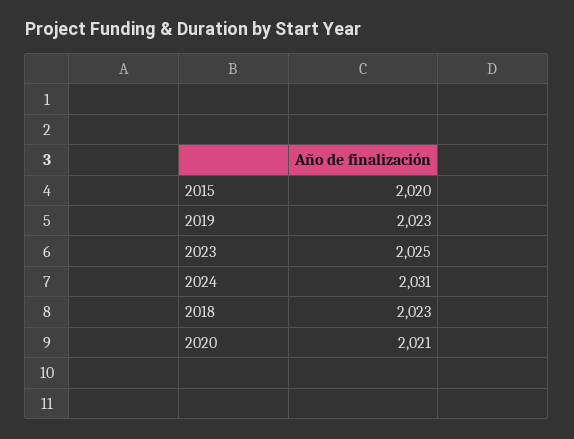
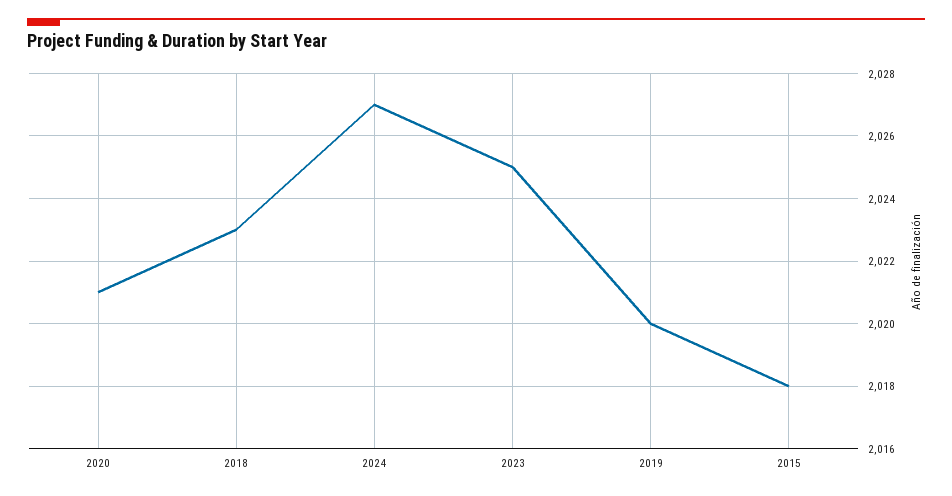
2015: 2020 -> 2018
2019: 2023 -> 2020
2024: 2031 -> 2027

